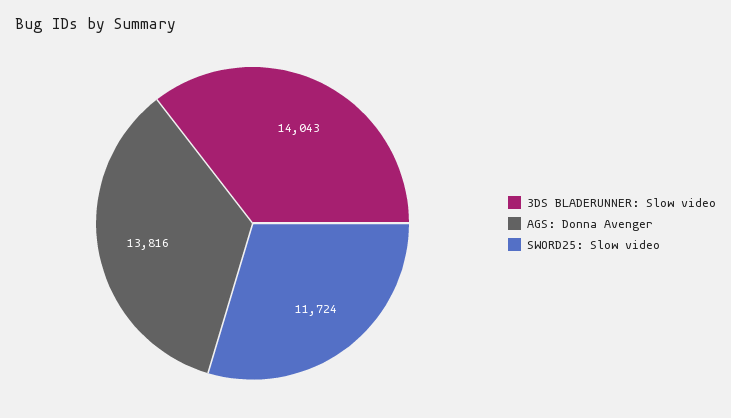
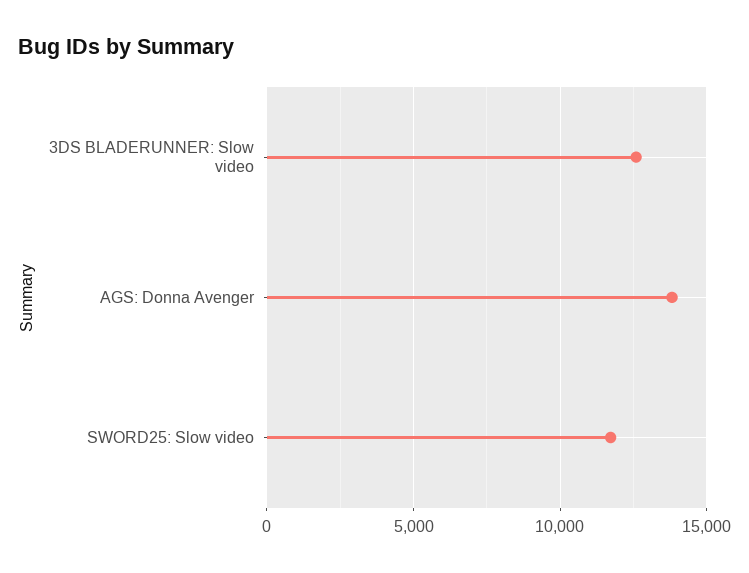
3DS BLADERUNNER: Slow video: 14043 -> 12500

